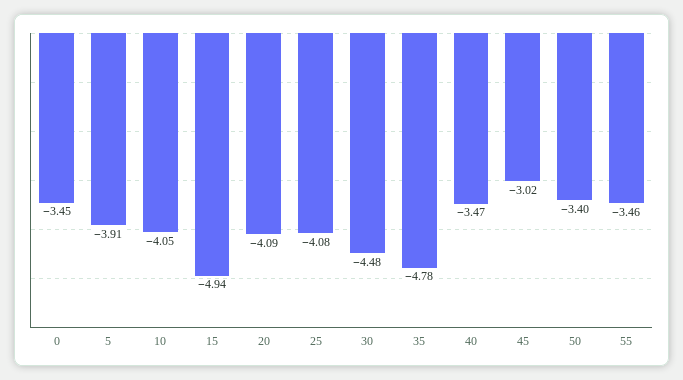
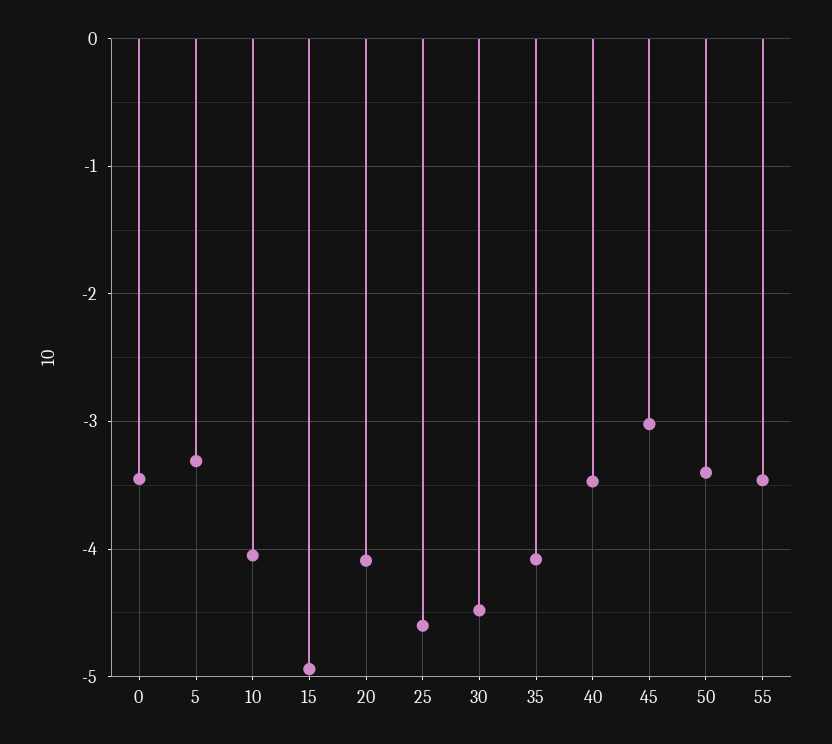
5: -3.91 -> -3.3
25: -4.08 -> -4.6
35: -4.78 -> -4.1

